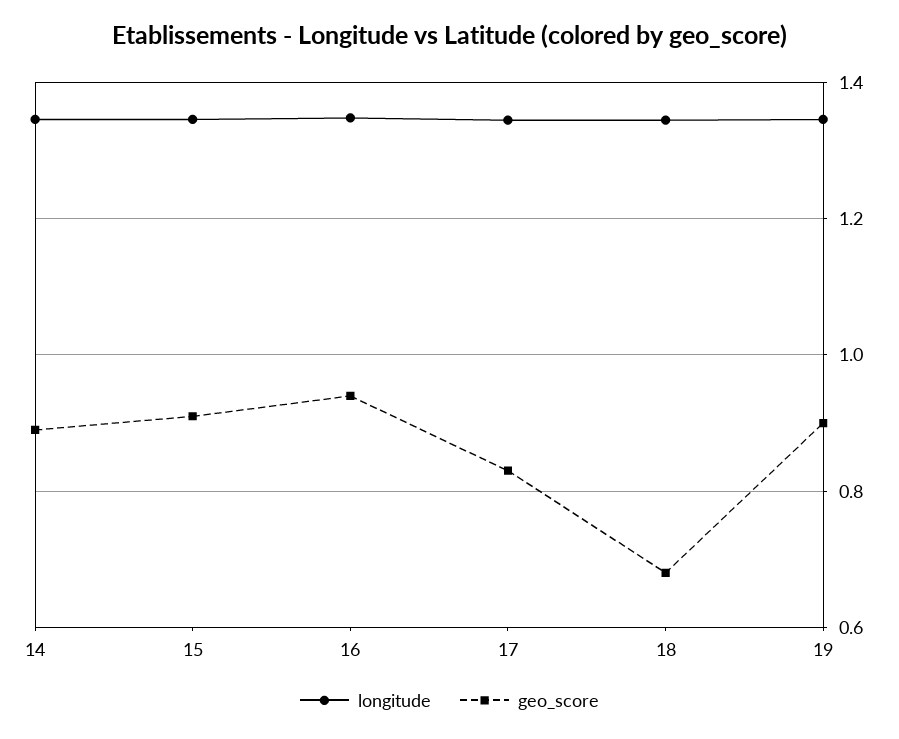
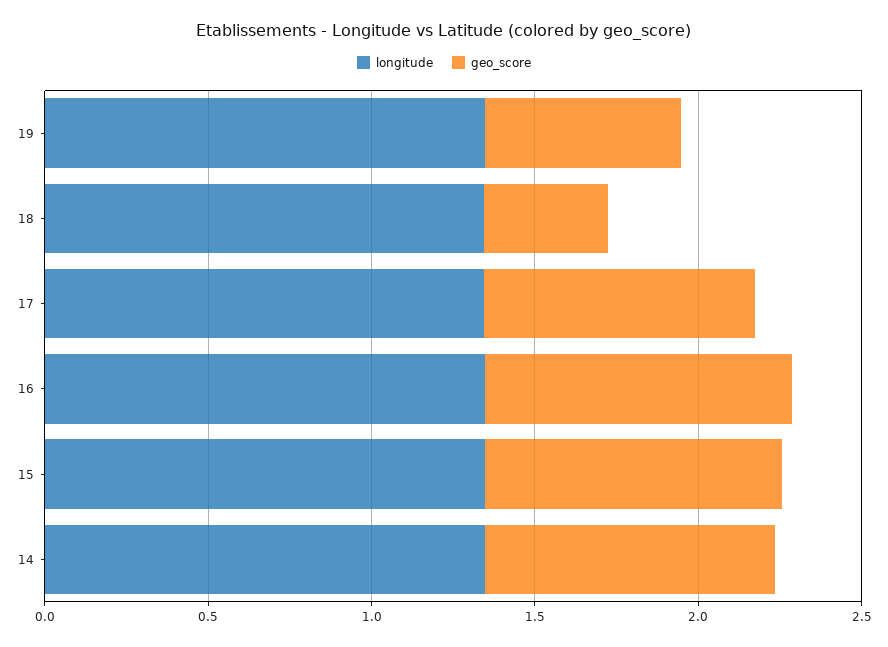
geo_score, 18: 0.68 -> 0.4
geo_score, 19: 0.9 -> 0.6

